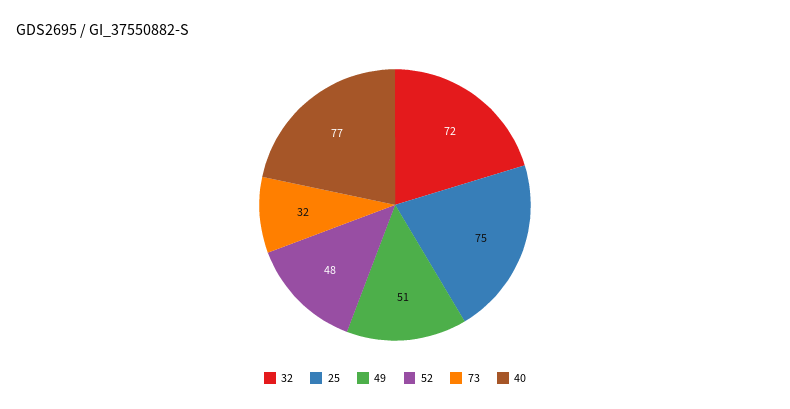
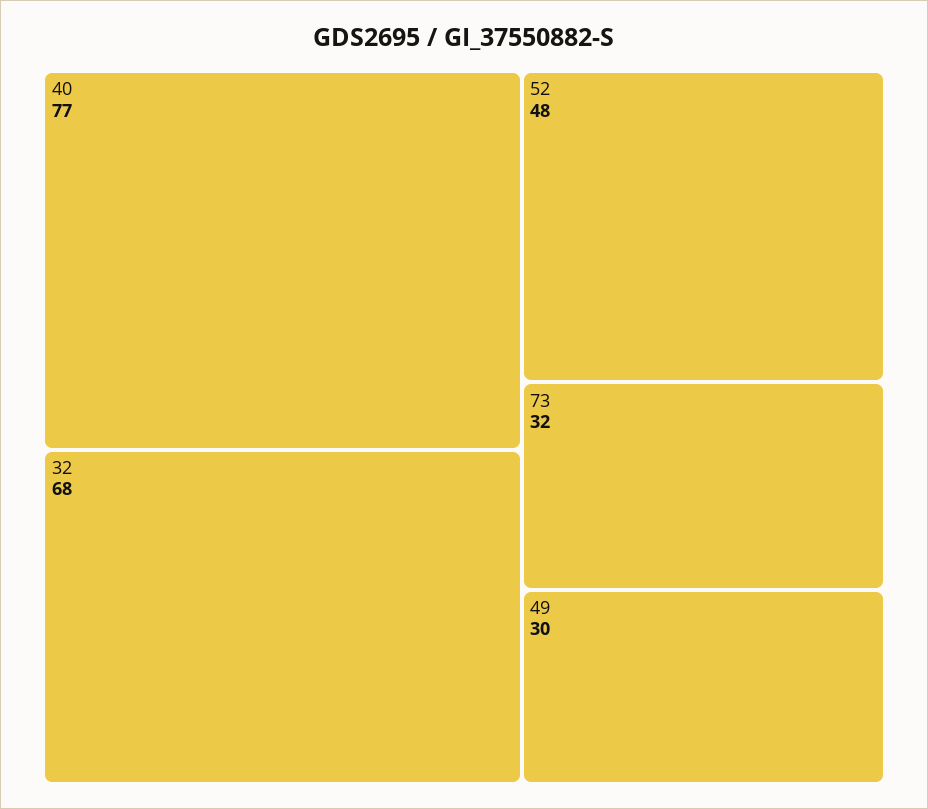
32: 72 -> 68
25: 75 -> none
49: 51 -> 30

